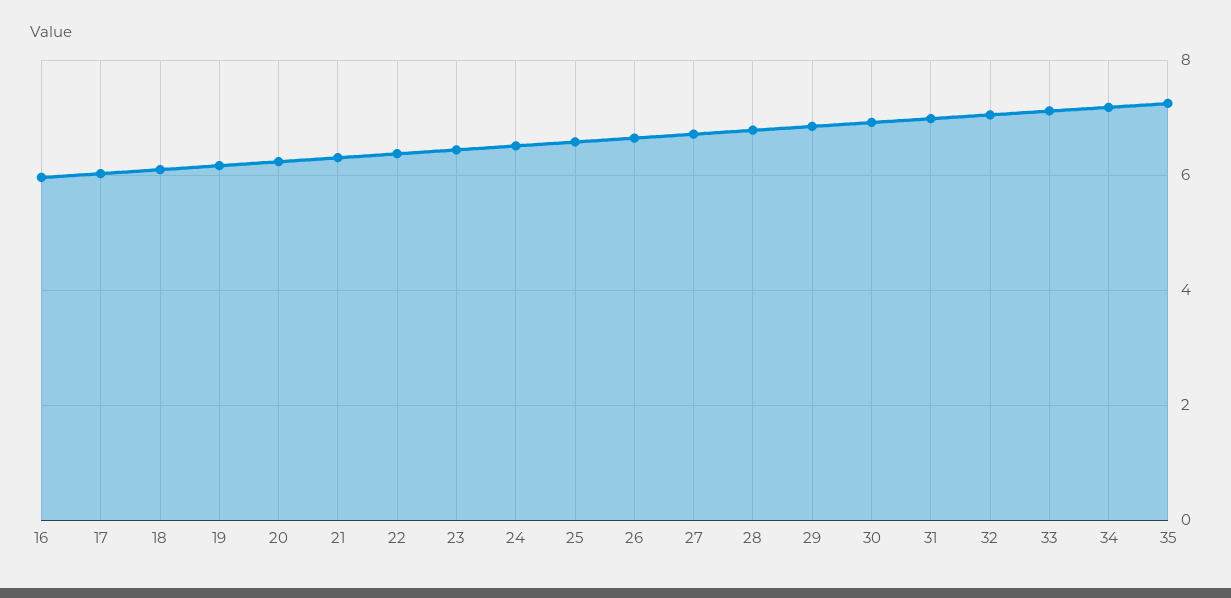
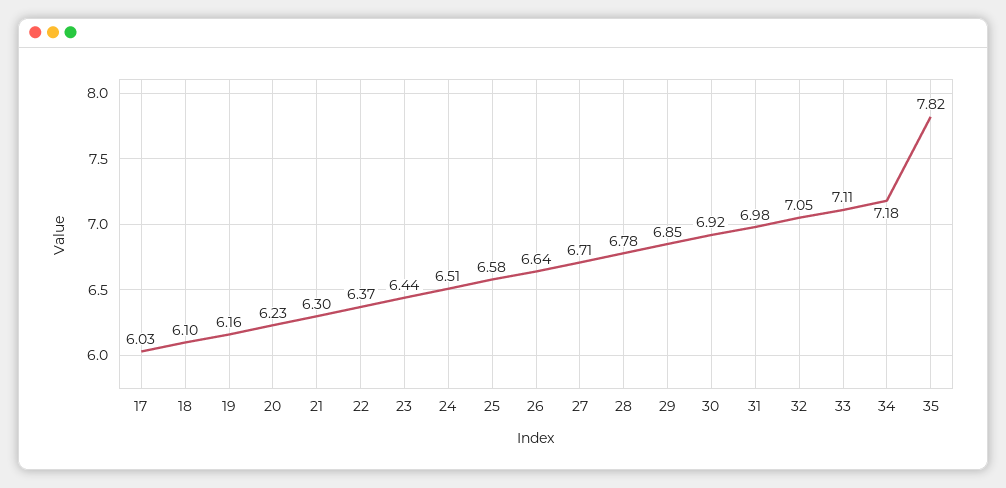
16: 6 -> none
35: 7.2 -> 7.82

